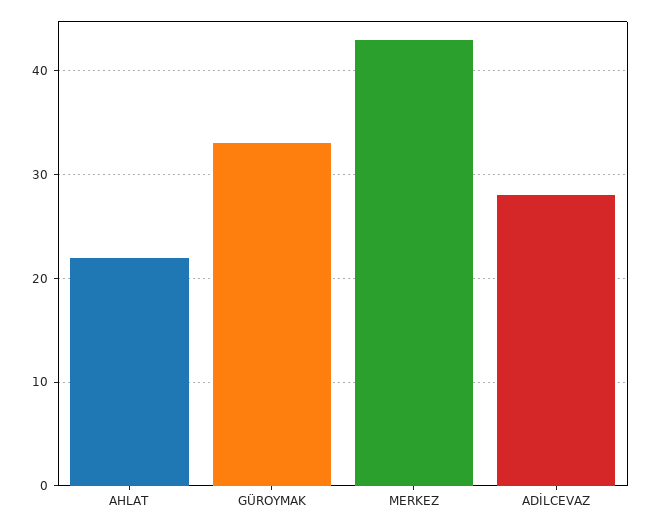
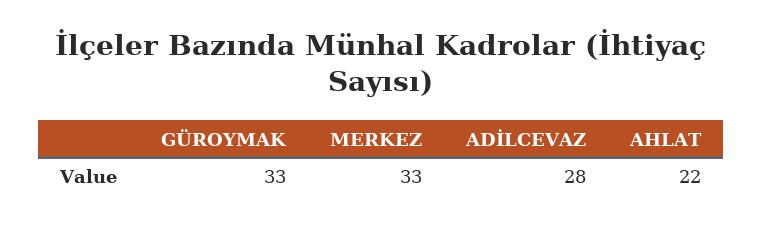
MERKEZ: 43 -> 33

